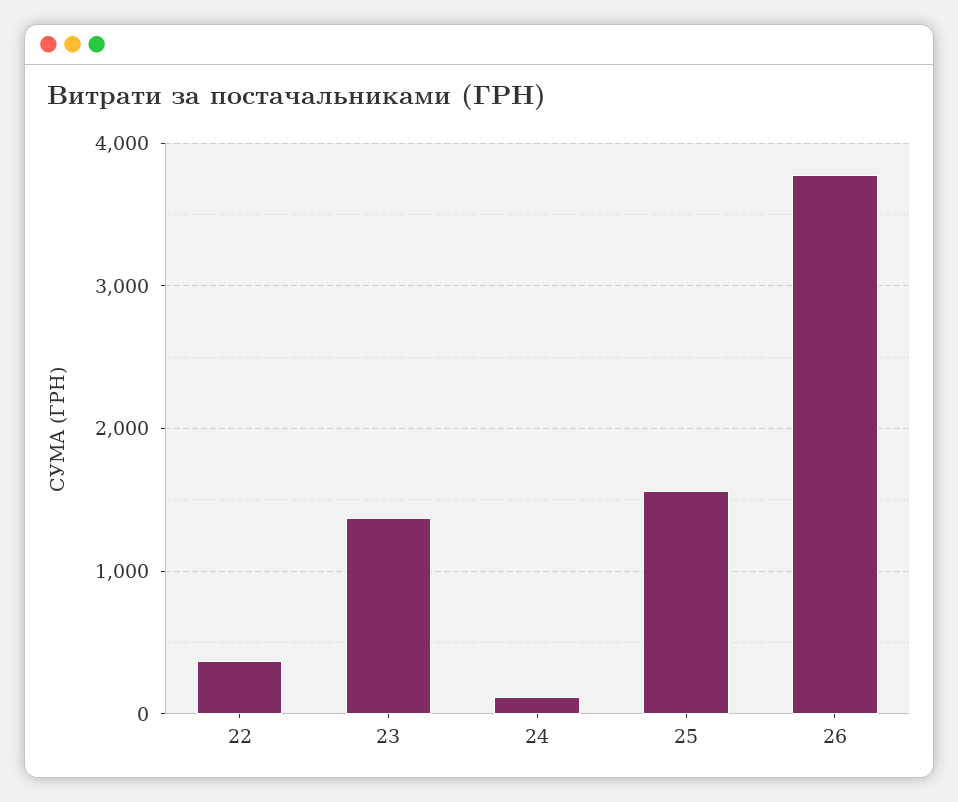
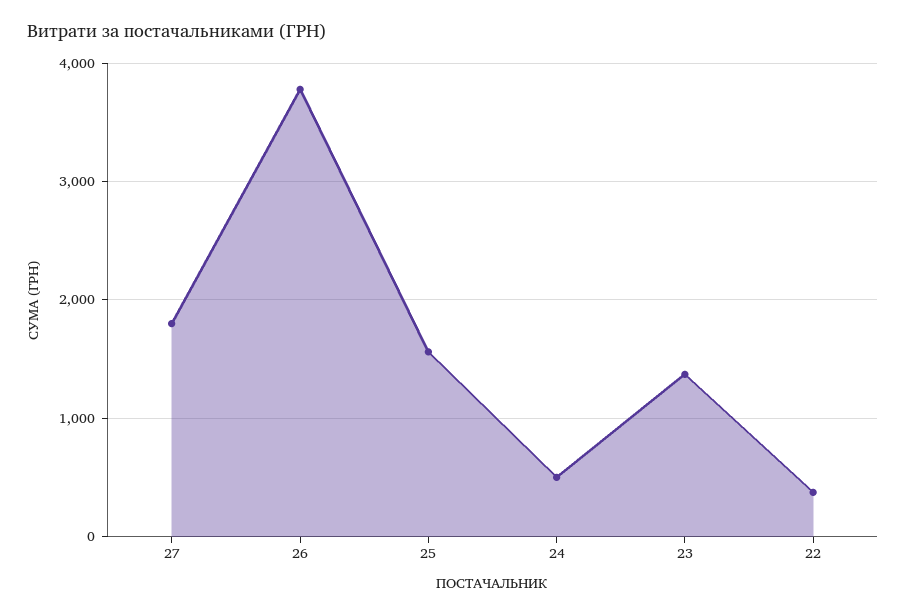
24: 100 -> 500
27: none -> 1800

